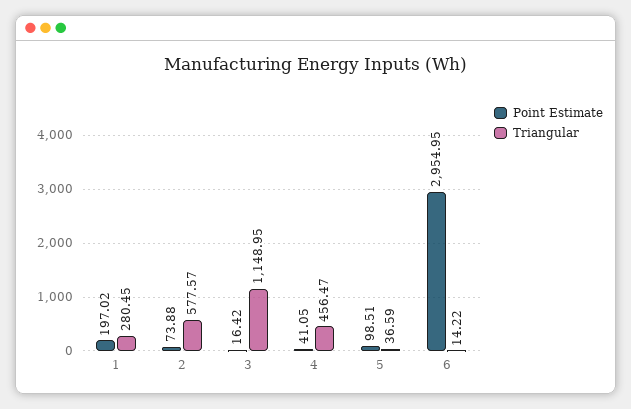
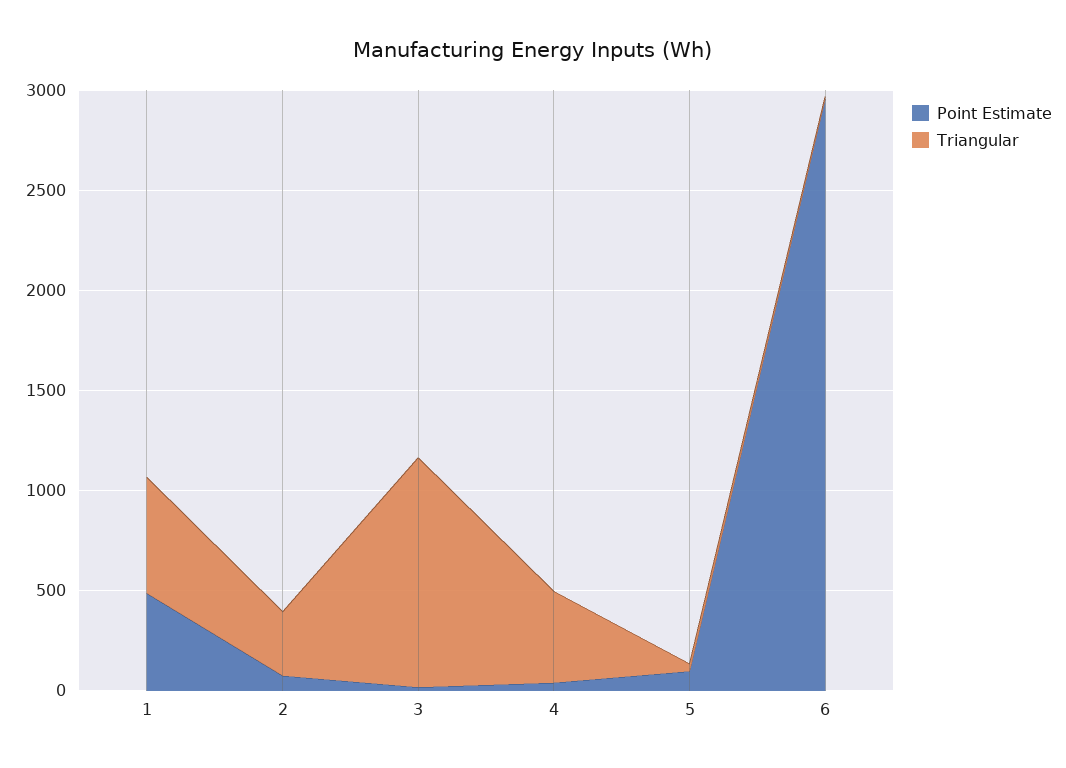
Point Estimate, 1: 197.02 -> 500
Triangular, 1: 280.45 -> 600
Triangular, 2: 577.57 -> 300

